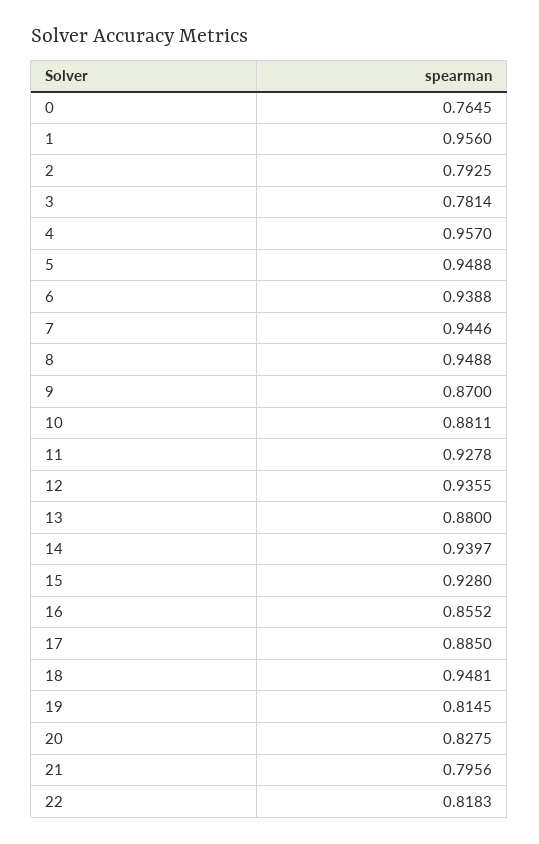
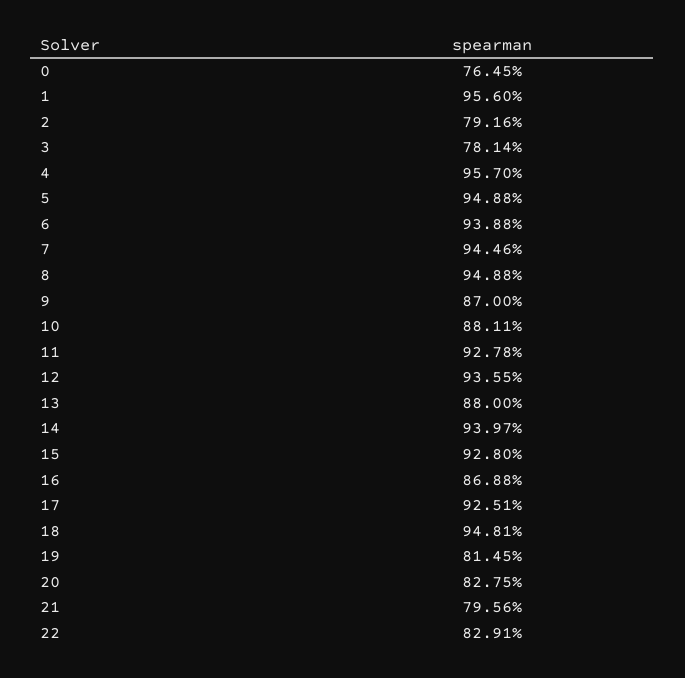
2: 0.7925 -> 0.7916
16: 0.8552 -> 0.8688
17: 0.885 -> 0.9251
22: 0.8183 -> 0.8291

